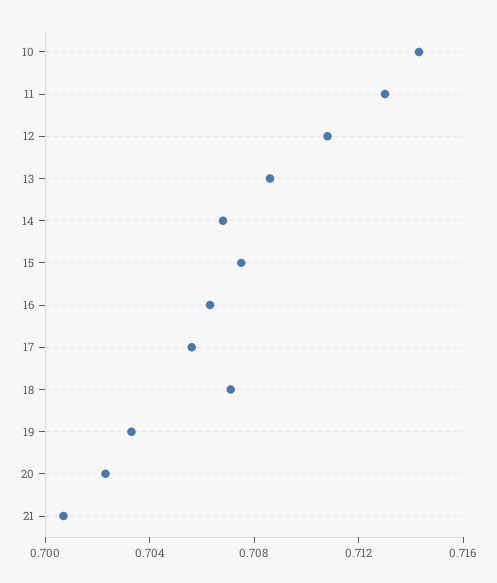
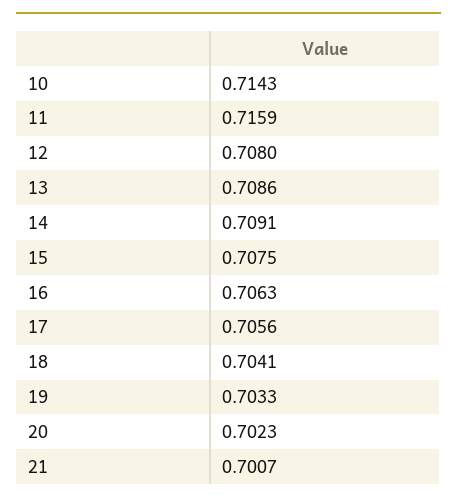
11: 0.713 -> 0.7159
12: 0.711 -> 0.708
14: 0.707 -> 0.7091
18: 0.707 -> 0.7041

